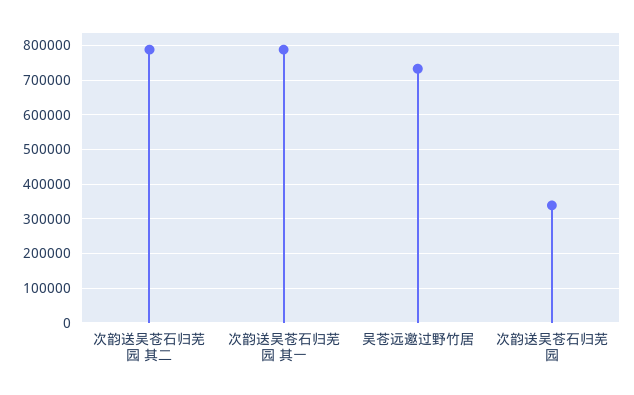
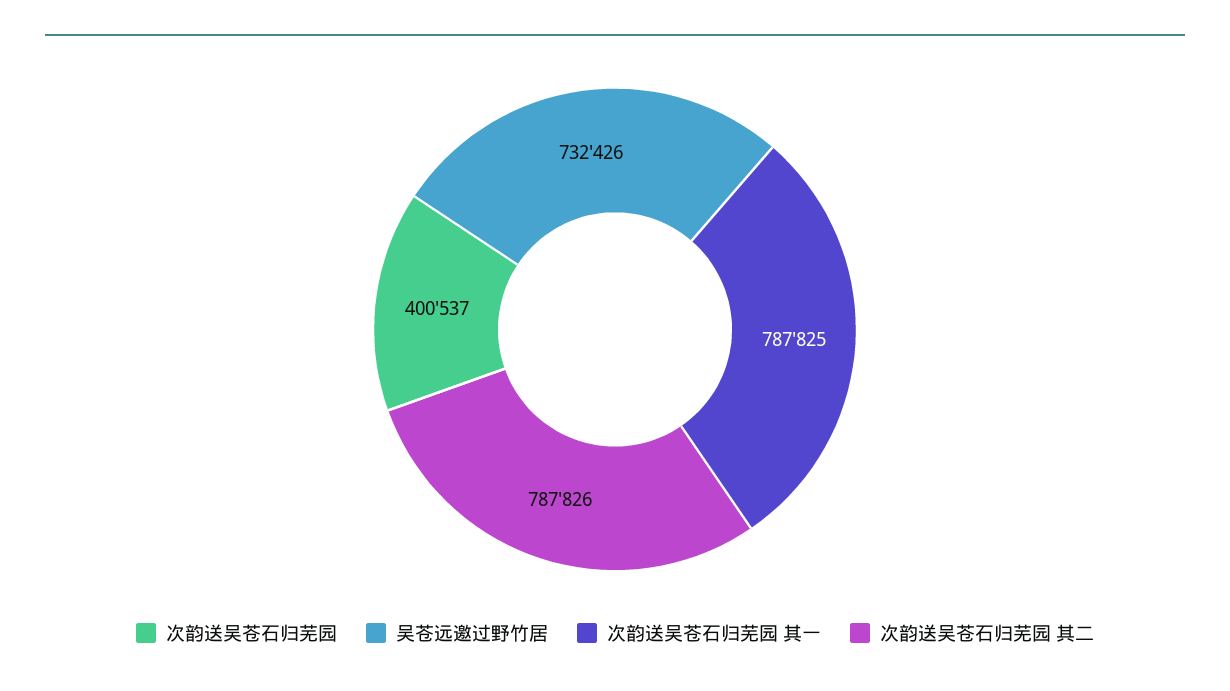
次韵送吴苍石归芜园: 340000 -> 400537

